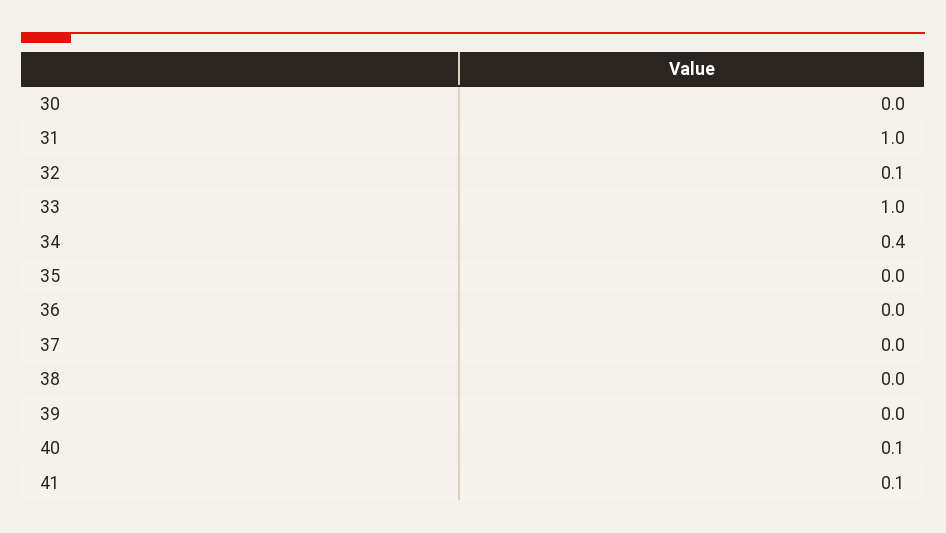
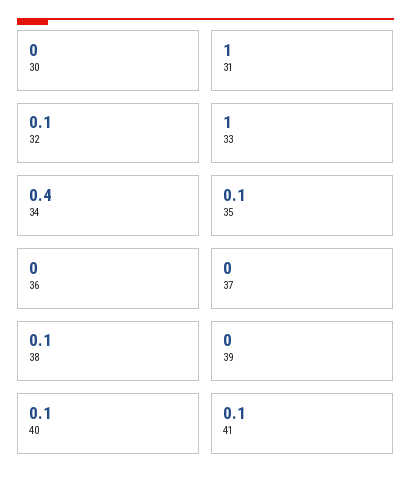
35: 0 -> 0.1
38: 0 -> 0.1

